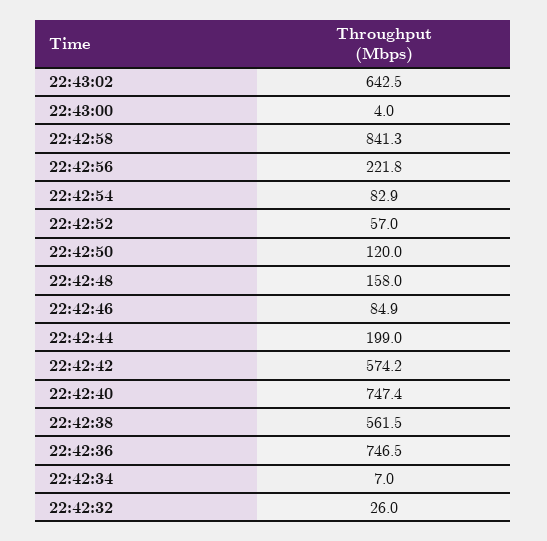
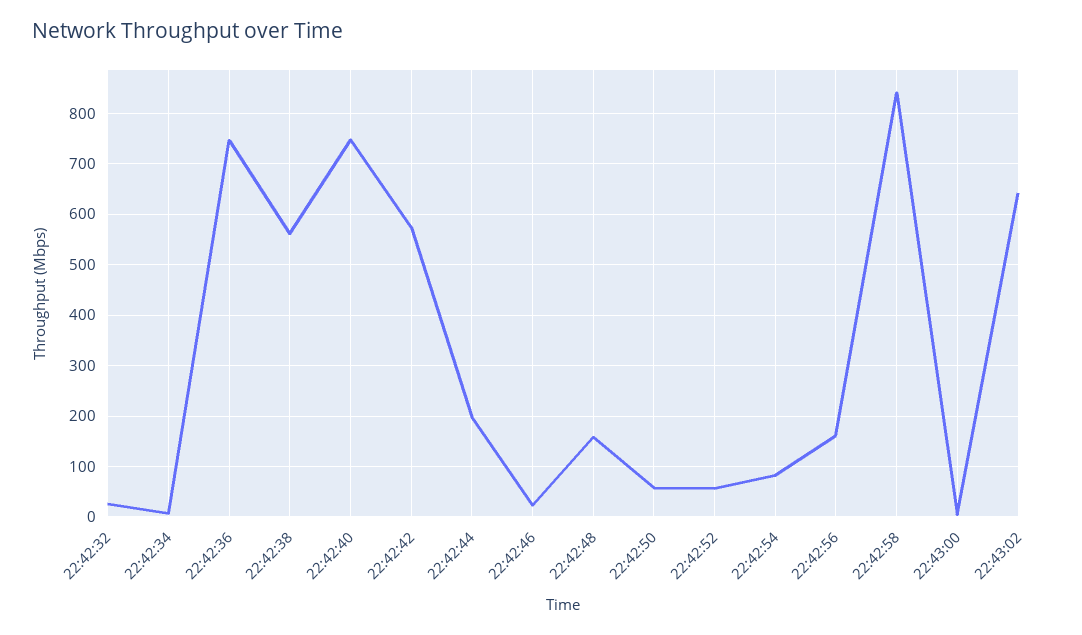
22:42:56: 221.8 -> 160
22:42:50: 120 -> 60
22:42:46: 84.9 -> 20

